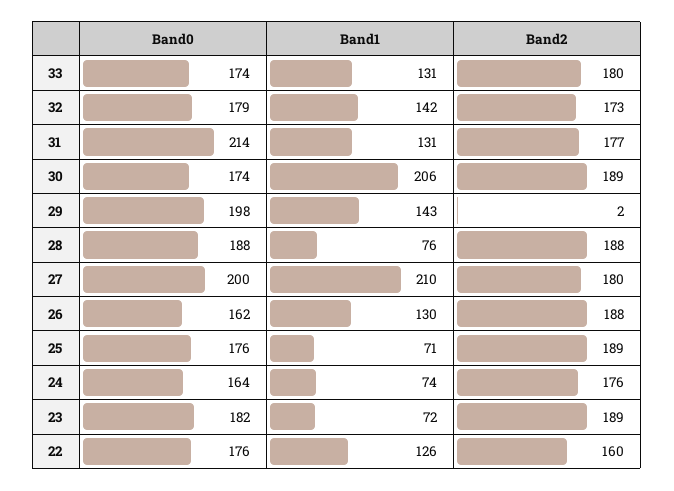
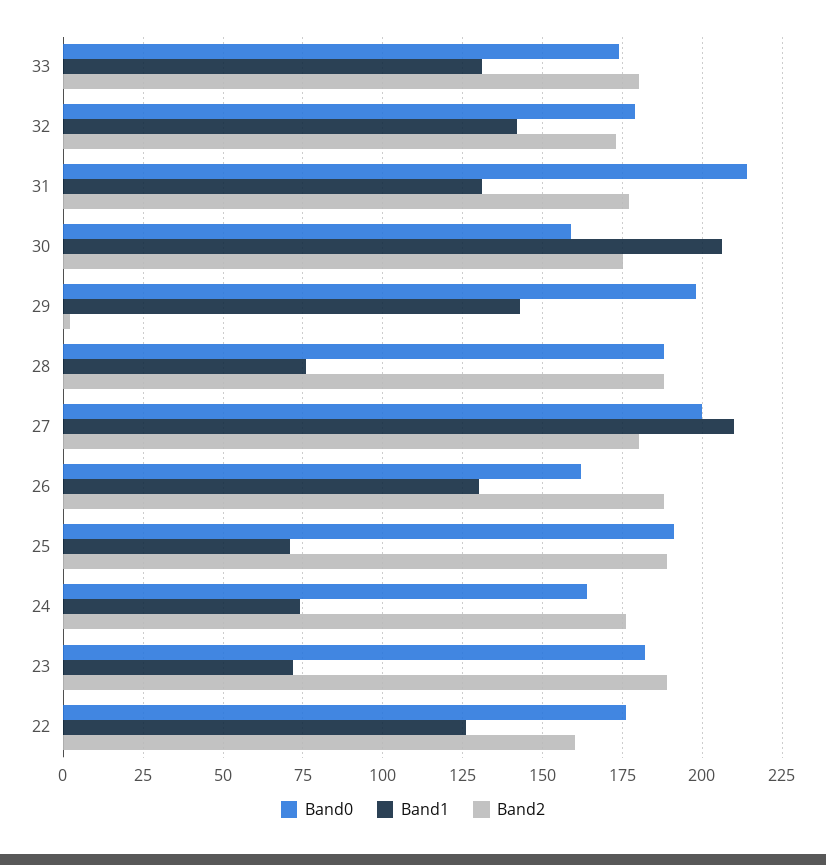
Band0, 30: 174 -> 160
Band2, 30: 189 -> 175
Band0, 25: 176 -> 190

